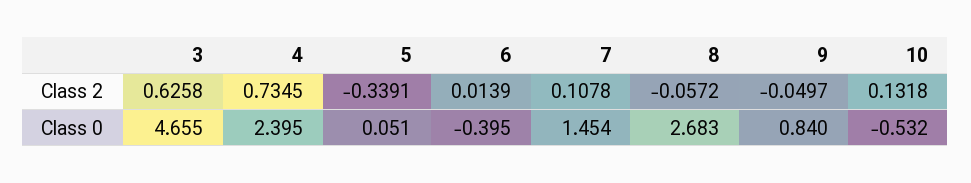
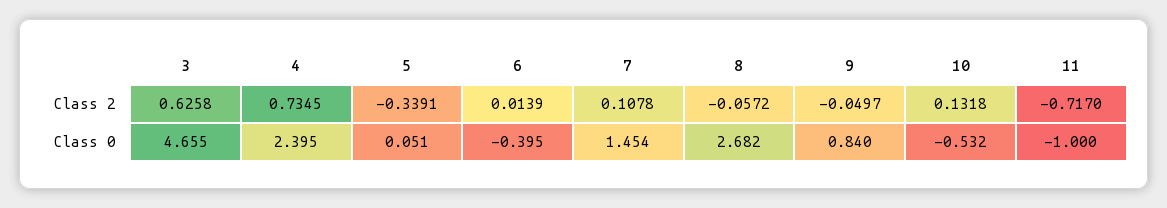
8, Class 0: 2.683 -> 2.682
11, Class 2: none -> -0.717
11, Class 0: none -> -1

